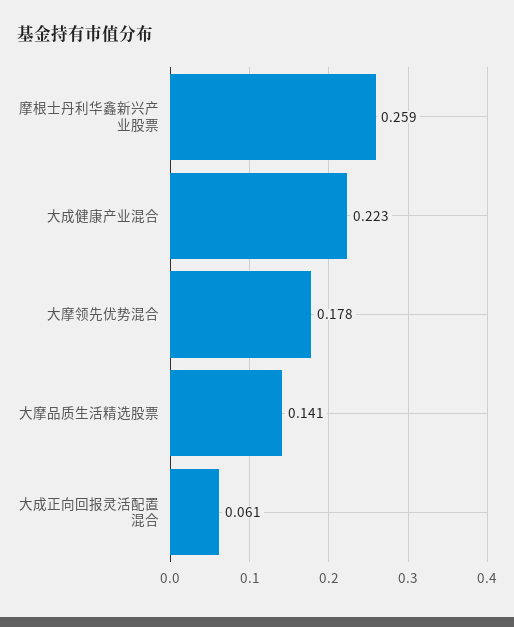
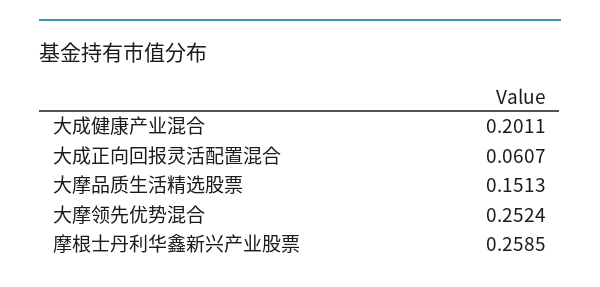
大成健康产业混合: 0.223 -> 0.2011
大摩领先优势混合: 0.178 -> 0.2524
大摩品质生活精选股票: 0.141 -> 0.1513

